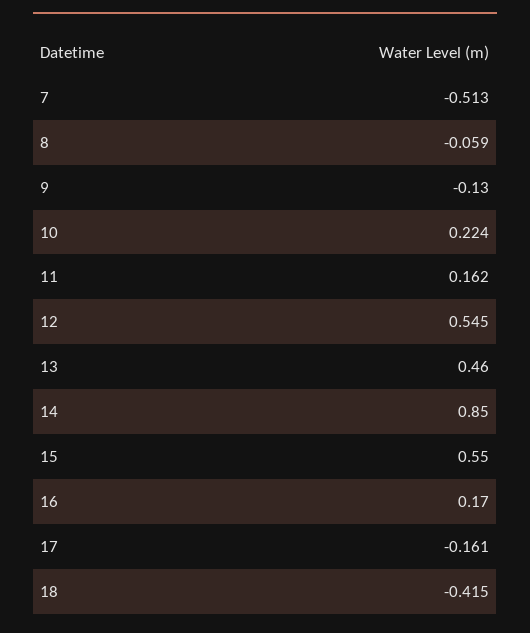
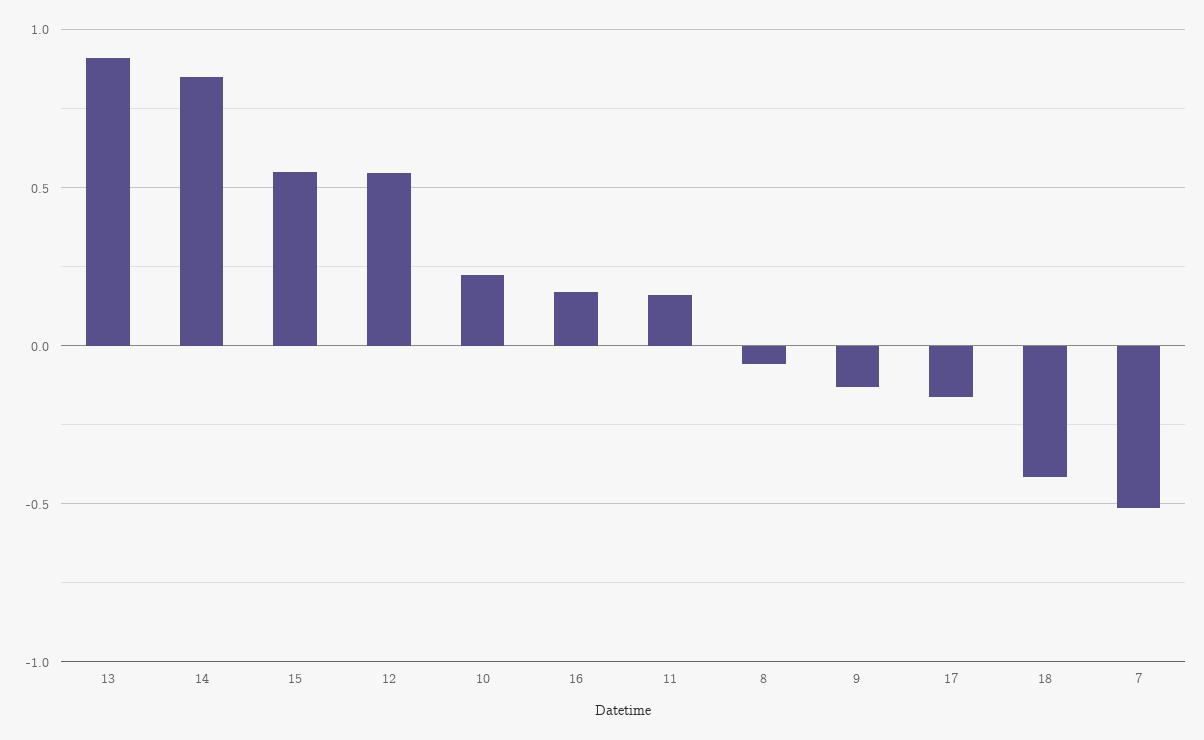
13: 0.46 -> 0.9

